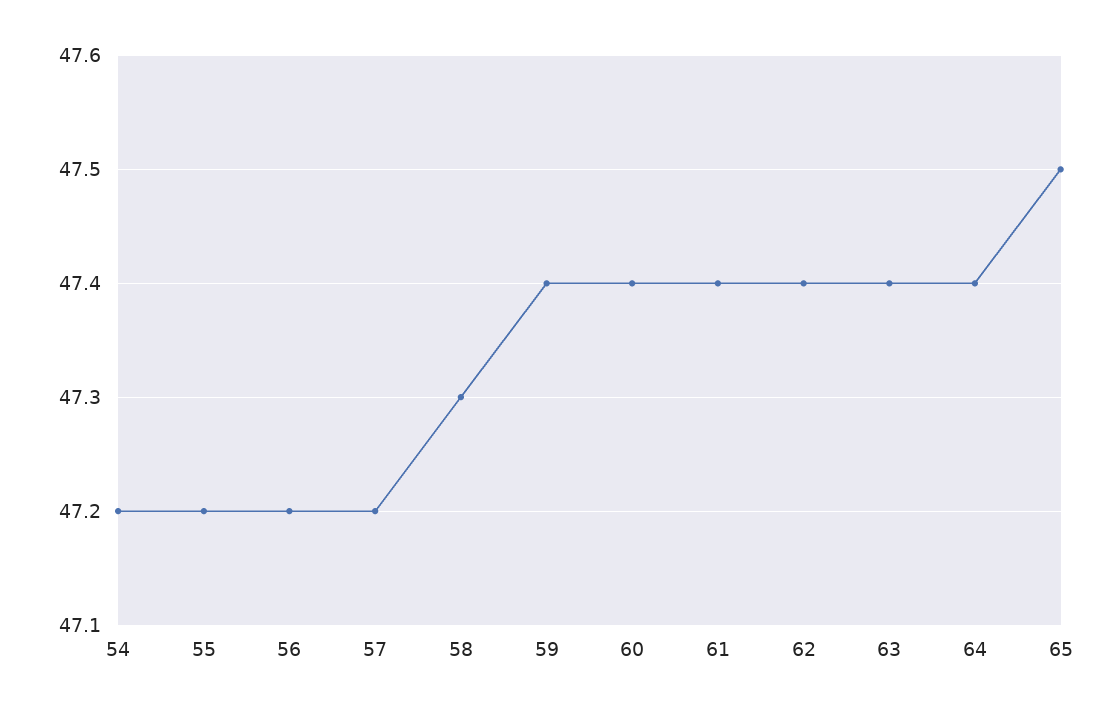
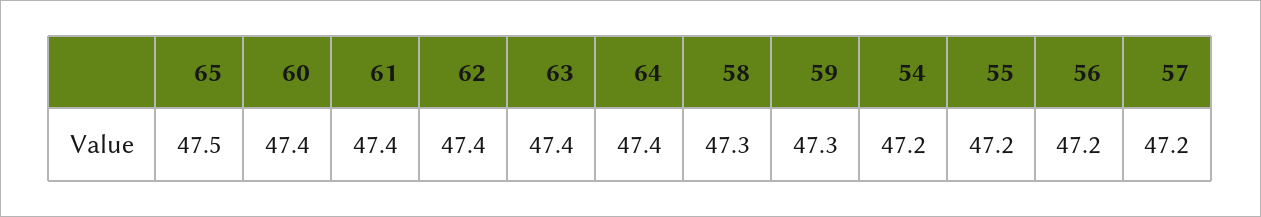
59: 47.4 -> 47.3

